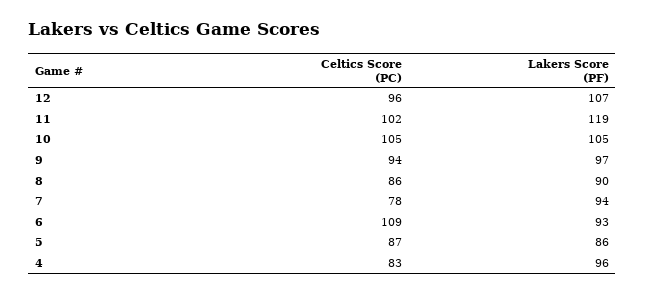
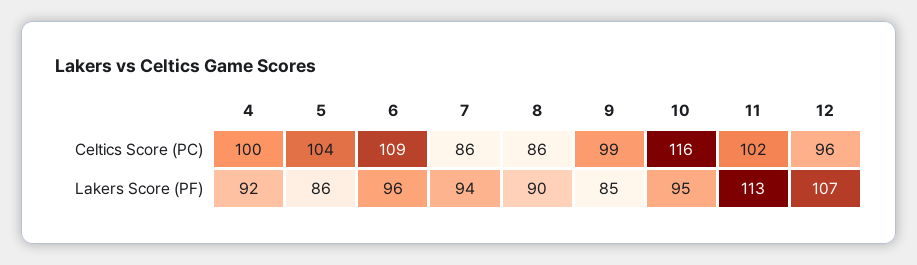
Lakers Score (PF), 11: 119 -> 113
Celtics Score (PC), 10: 105 -> 116
Lakers Score (PF), 10: 105 -> 95
Celtics Score (PC), 9: 94 -> 99
Lakers Score (PF), 9: 97 -> 85
Celtics Score (PC), 7: 78 -> 86
Lakers Score (PF), 6: 93 -> 96
Celtics Score (PC), 5: 87 -> 104
Celtics Score (PC), 4: 83 -> 100
Lakers Score (PF), 4: 96 -> 92

